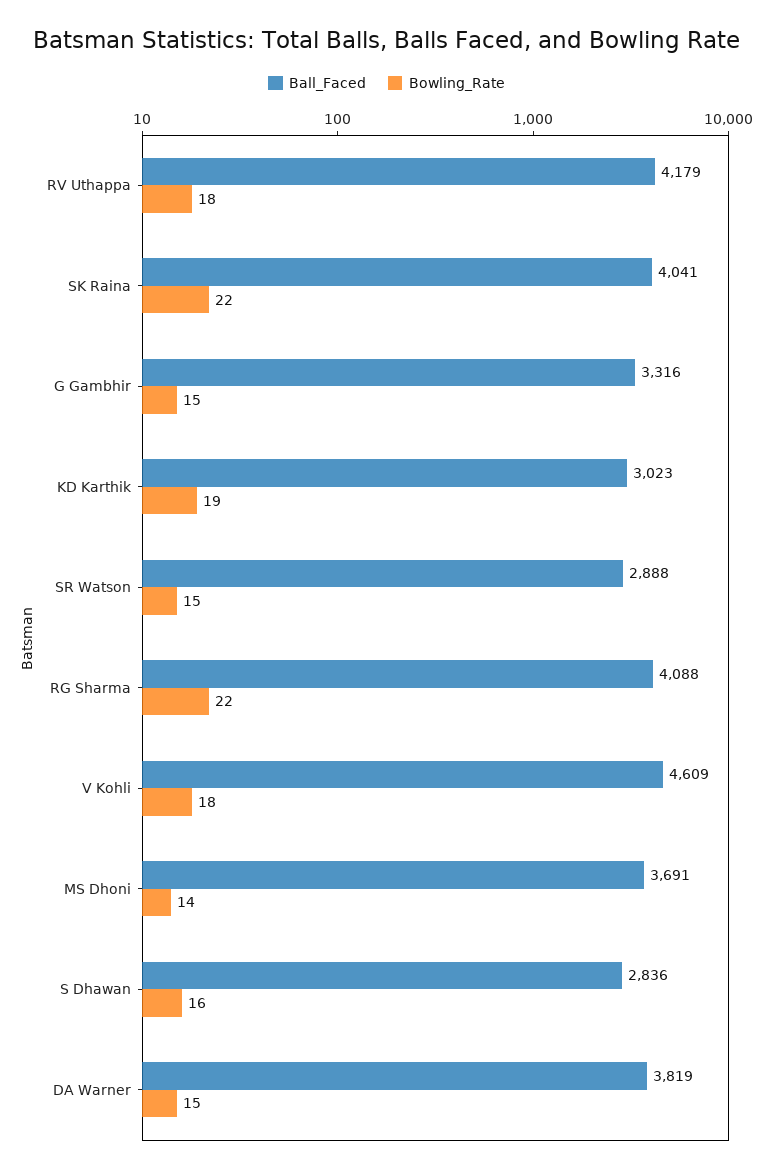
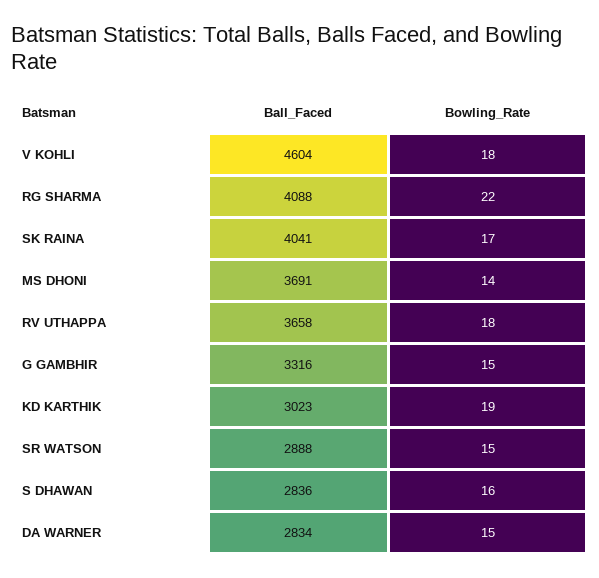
Ball_Faced, RV Uthappa: 4179 -> 3658
Bowling_Rate, SK Raina: 22 -> 17
Ball_Faced, V Kohli: 4609 -> 4604
Ball_Faced, DA Warner: 3819 -> 2834

